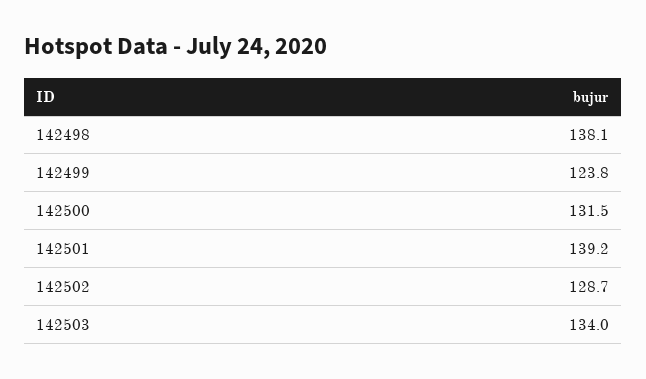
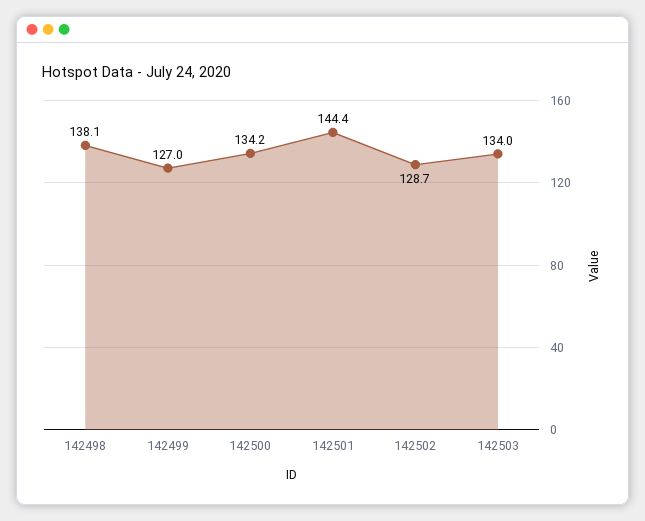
142499: 123.8 -> 127
142500: 131.5 -> 134.2
142501: 139.2 -> 144.4

